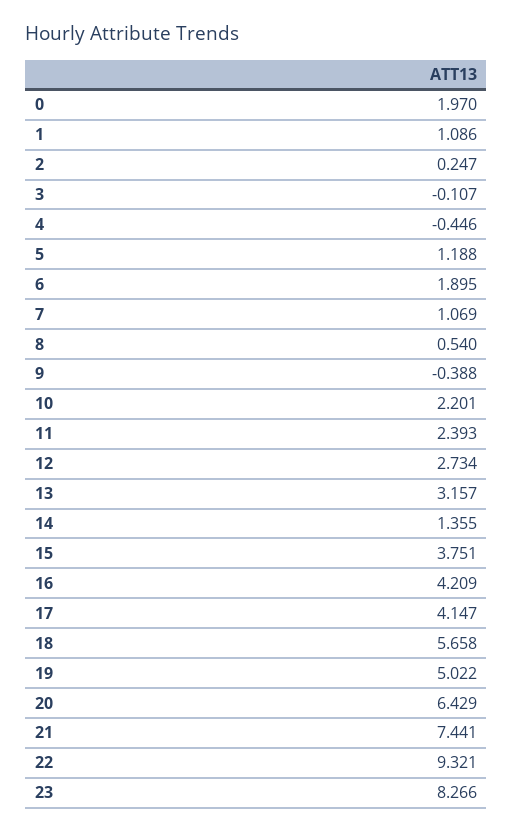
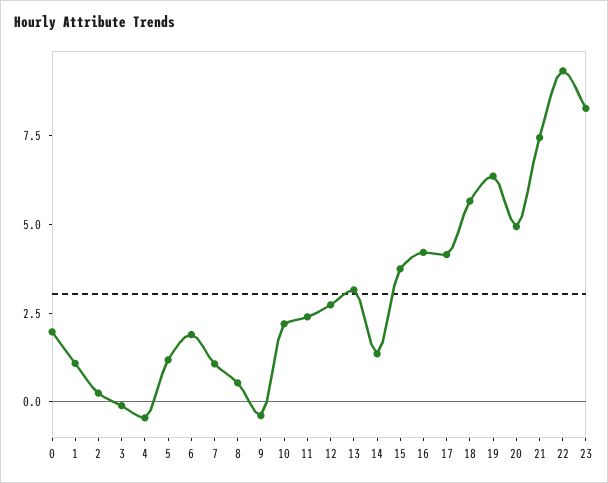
19: 5.022 -> 6.5
20: 6.429 -> 5

